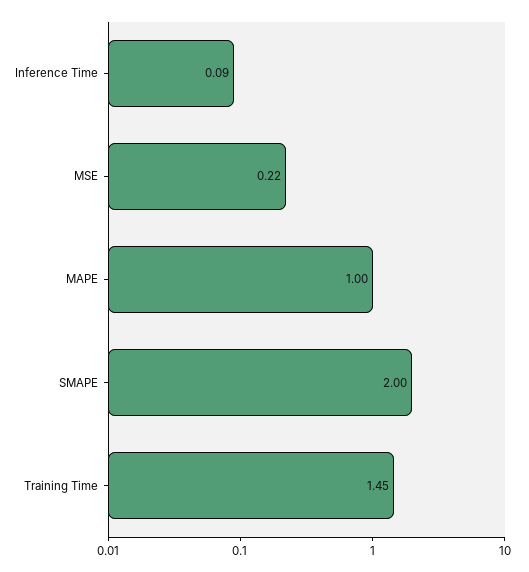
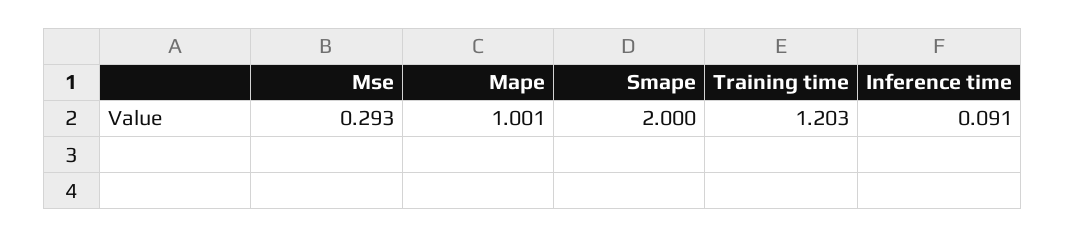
MSE: 0.22 -> 0.293
Training Time: 1.45 -> 1.203

